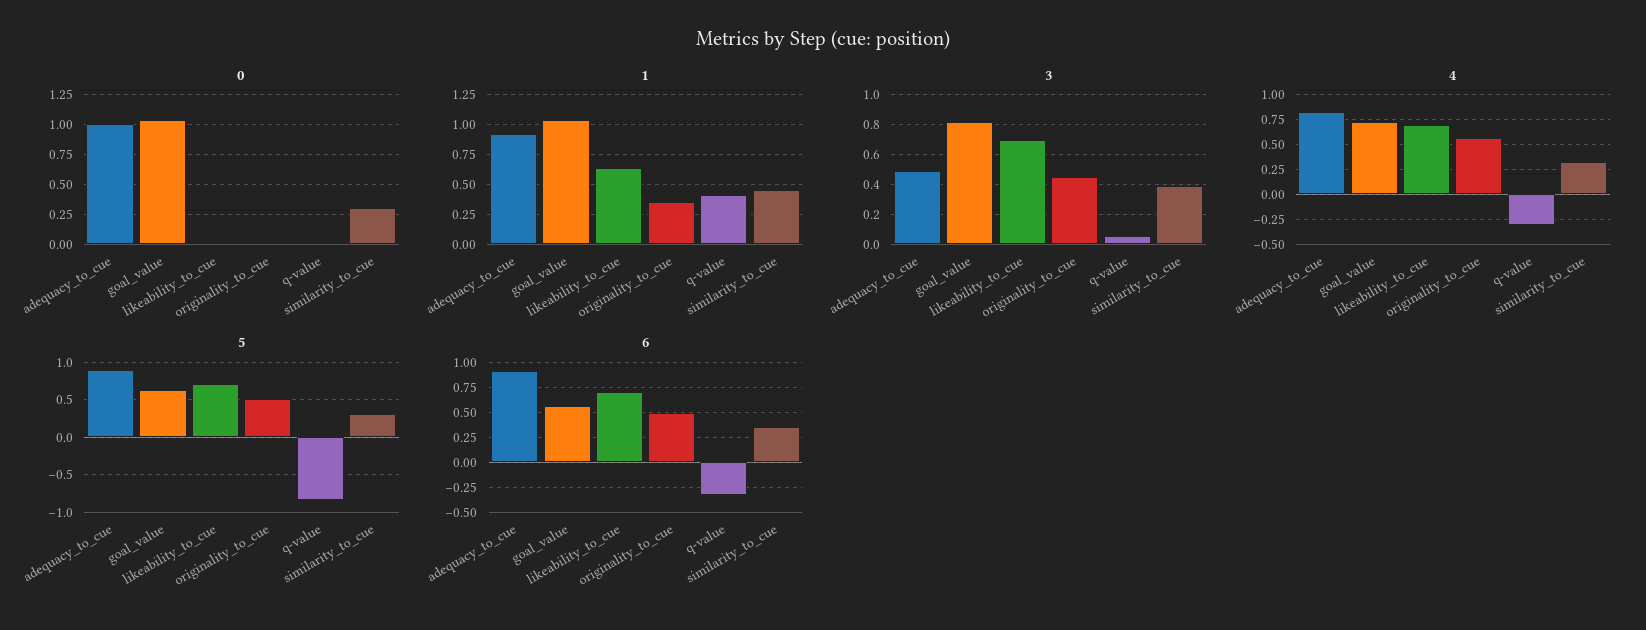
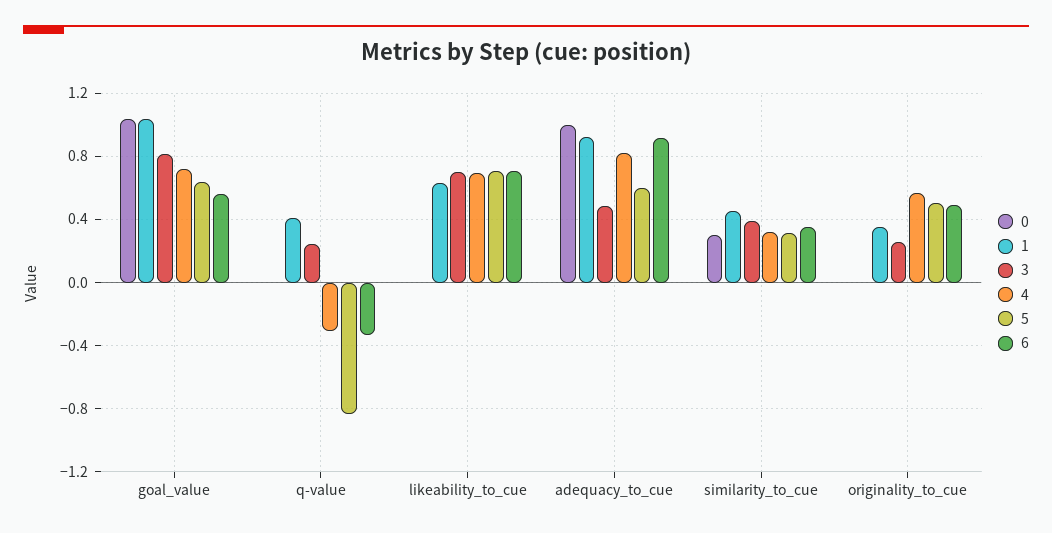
3, originality_to_cue: 0.45 -> 0.25
3, q-value: 0.05 -> 0.25
5, adequacy_to_cue: 0.9 -> 0.6

